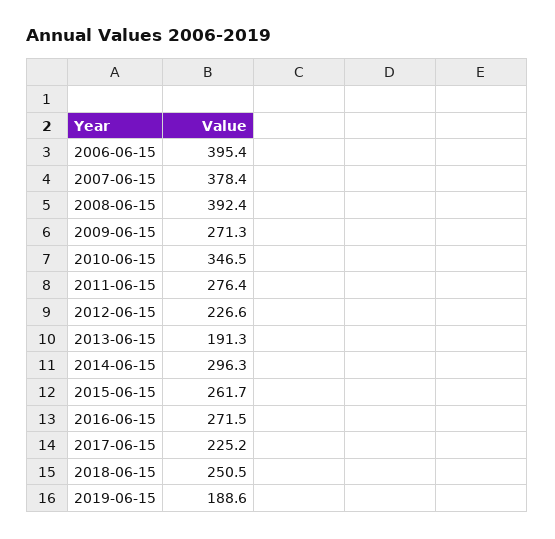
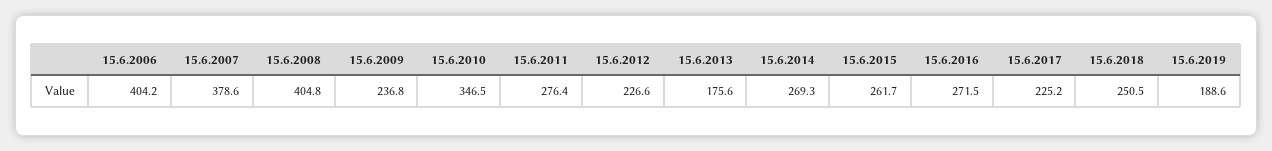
2006-06-15: 395.4 -> 404.2
2007-06-15: 378.4 -> 378.6
2008-06-15: 392.4 -> 404.8
2009-06-15: 271.3 -> 236.8
2013-06-15: 191.3 -> 175.6
2014-06-15: 296.3 -> 269.3

